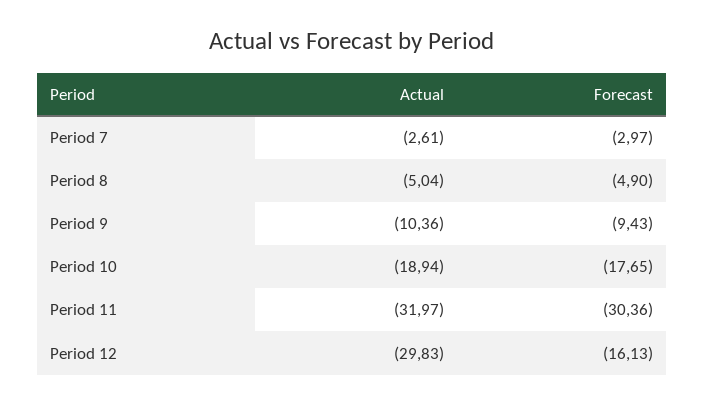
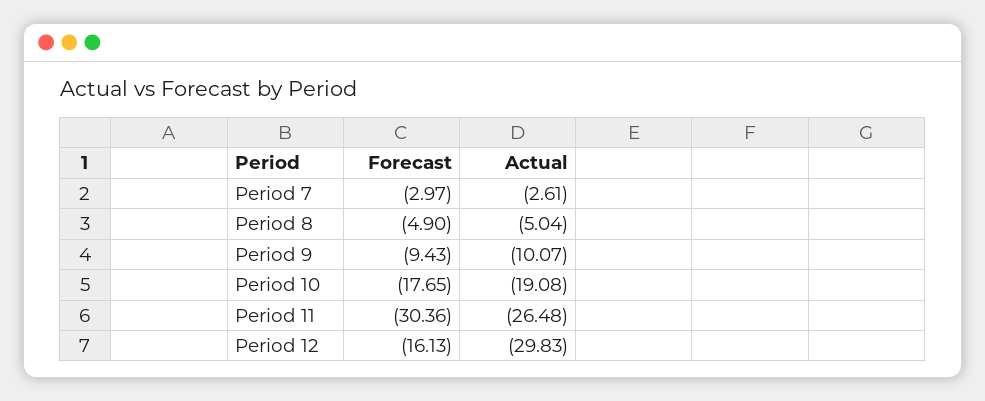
Actual, Period 9: -10.36 -> -10.07
Actual, Period 10: -18.94 -> -19.08
Actual, Period 11: -31.97 -> -26.48

